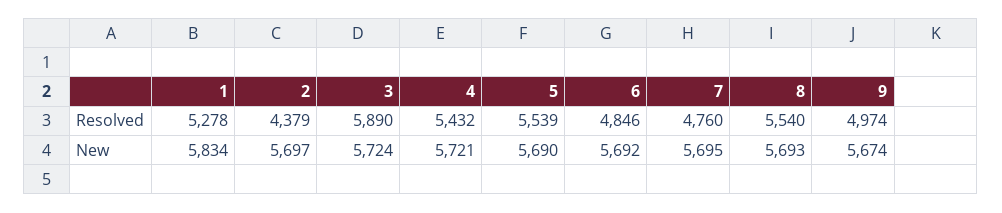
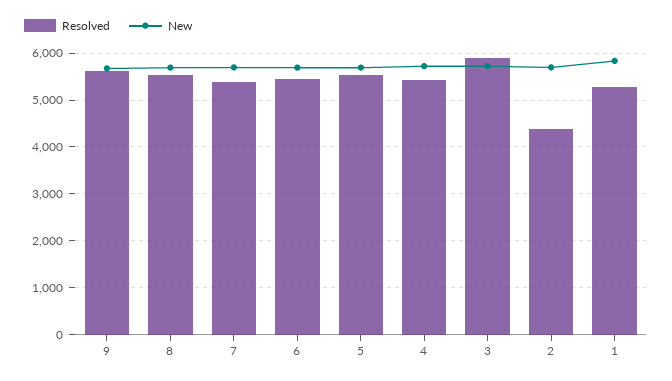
Resolved, 6: 4846 -> 5400
Resolved, 7: 4760 -> 5400
Resolved, 9: 4974 -> 5600

